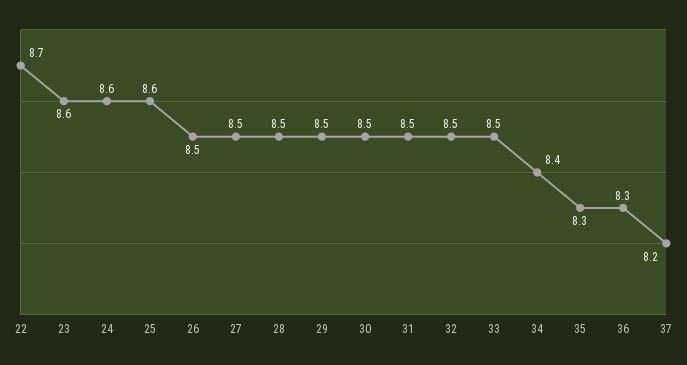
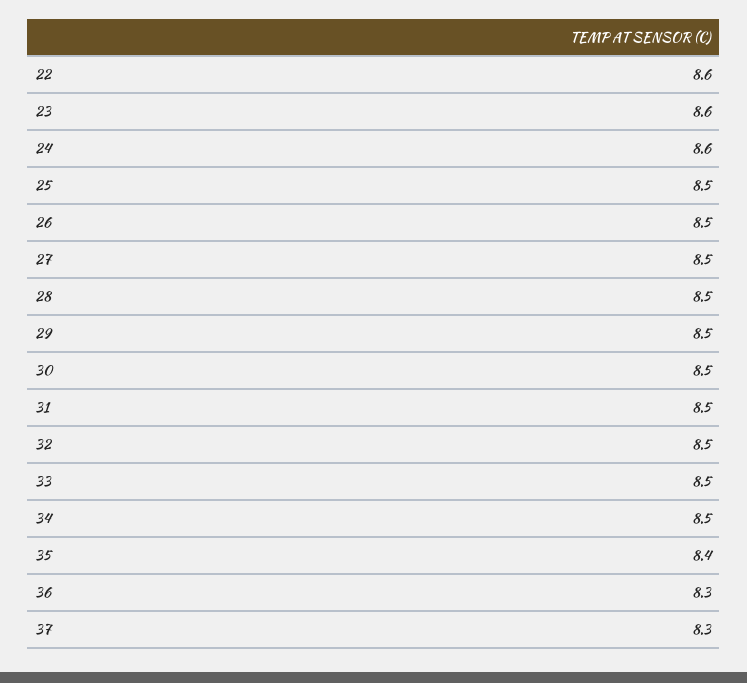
22: 8.7 -> 8.6
25: 8.6 -> 8.5
34: 8.4 -> 8.5
35: 8.3 -> 8.4
37: 8.2 -> 8.3

